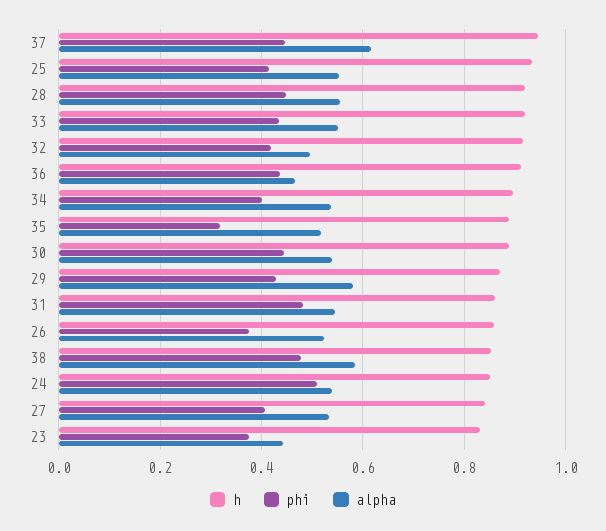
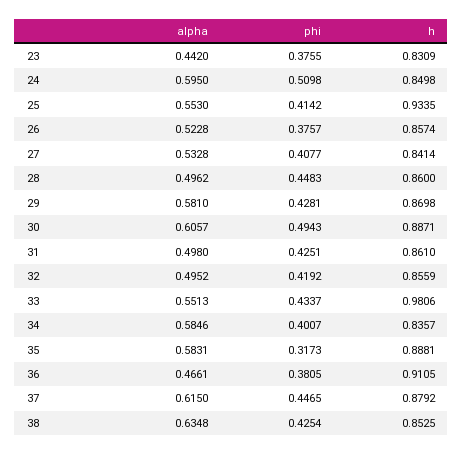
h, 37: 0.94 -> 0.8792
h, 28: 0.92 -> 0.86
alpha, 28: 0.56 -> 0.4962
h, 33: 0.92 -> 0.9806
h, 32: 0.92 -> 0.8559
phi, 36: 0.44 -> 0.3805
h, 34: 0.9 -> 0.8357
alpha, 34: 0.54 -> 0.5846
alpha, 35: 0.52 -> 0.5831
phi, 30: 0.44 -> 0.4943
alpha, 30: 0.54 -> 0.6057
phi, 31: 0.48 -> 0.4251
alpha, 31: 0.54 -> 0.498
phi, 38: 0.48 -> 0.4254
alpha, 38: 0.58 -> 0.6348
alpha, 24: 0.54 -> 0.595

